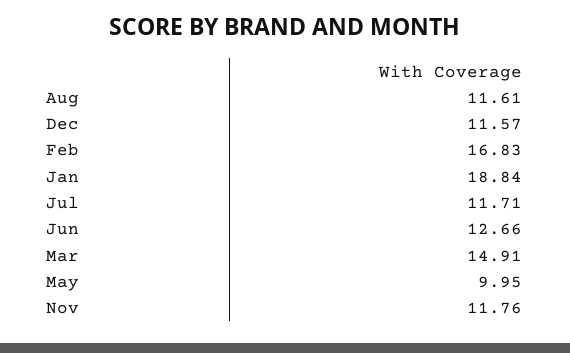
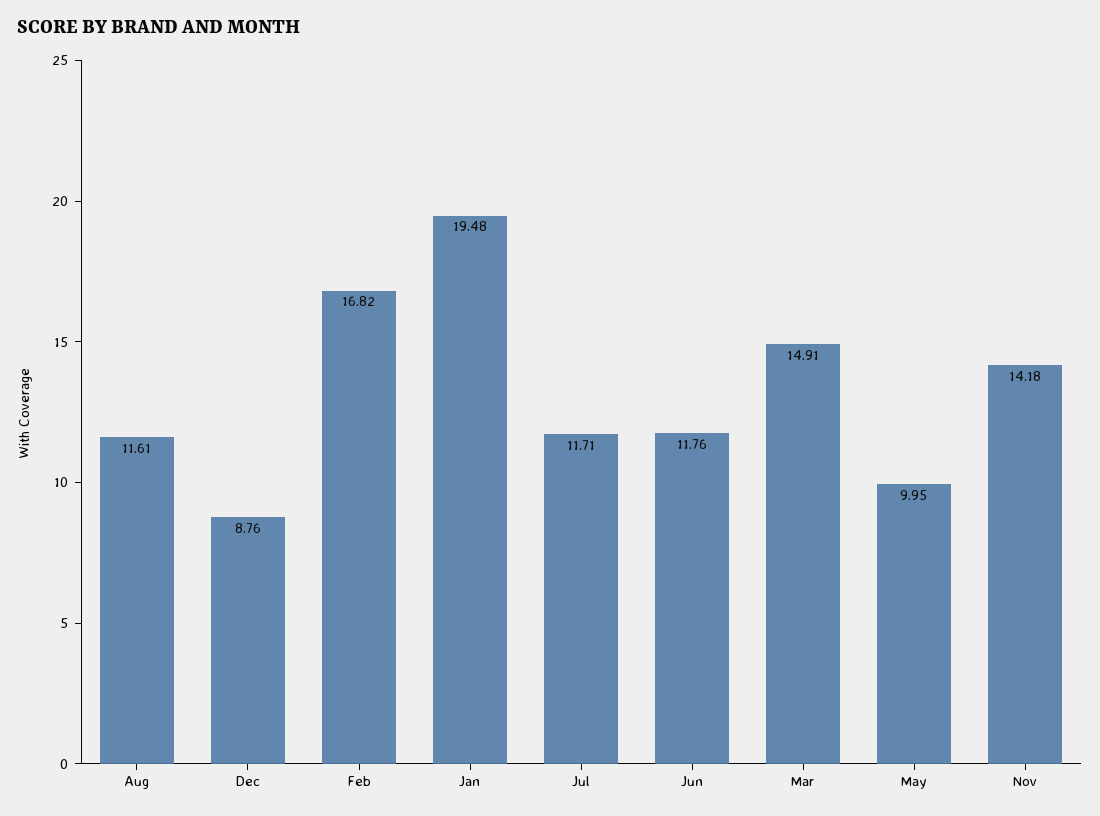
Dec: 11.57 -> 8.76
Feb: 16.83 -> 16.82
Jan: 18.84 -> 19.48
Jun: 12.66 -> 11.76
Nov: 11.76 -> 14.18

